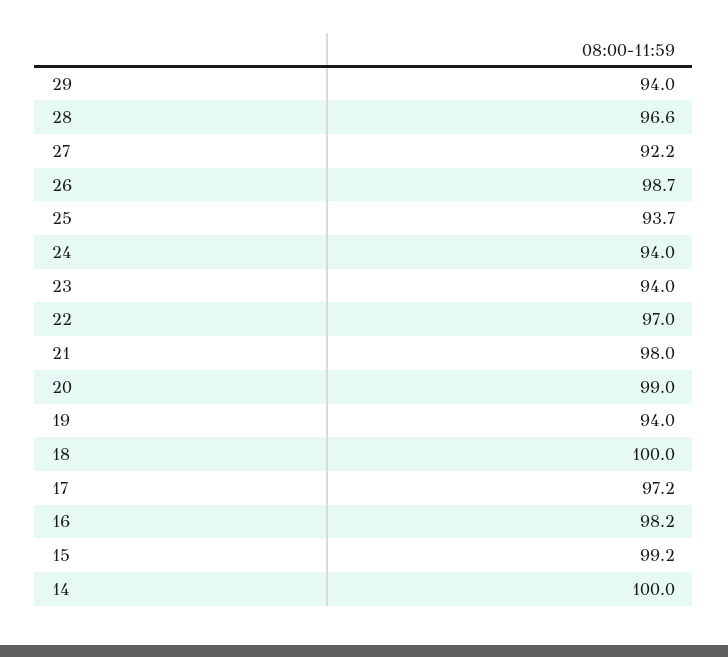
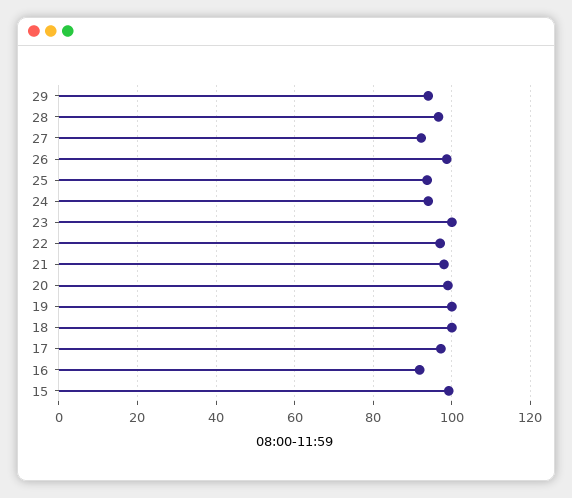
23: 94 -> 100
19: 94 -> 100
16: 98.2 -> 92
14: 100 -> none

